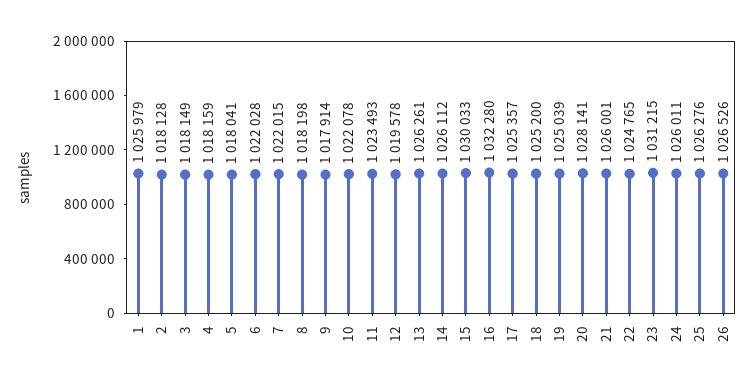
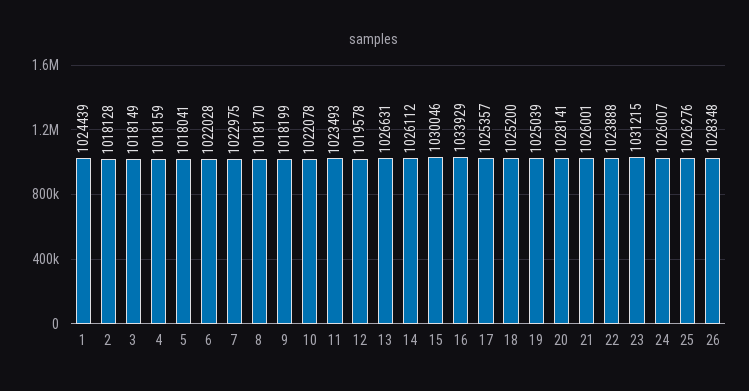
1: 1025979 -> 1024439
7: 1022015 -> 1022975
8: 1018198 -> 1018170
9: 1017914 -> 1018199
13: 1026261 -> 1026631
15: 1030033 -> 1030046
16: 1032280 -> 1033929
22: 1024765 -> 1023888
24: 1026011 -> 1026007
26: 1026526 -> 1028348

